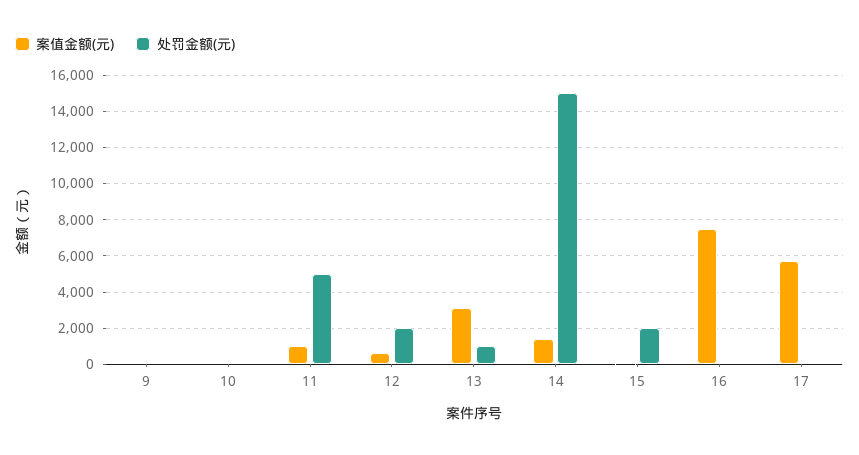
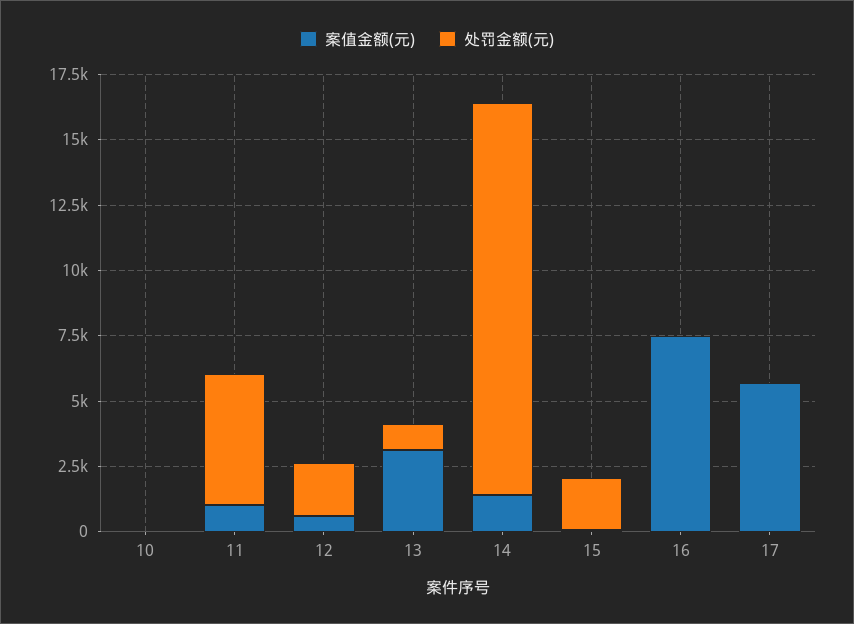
案值金额(元), 9: 0 -> none
处罚金额(元), 9: 0 -> none

